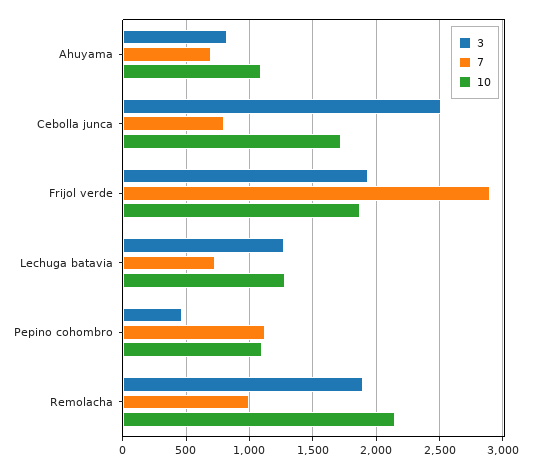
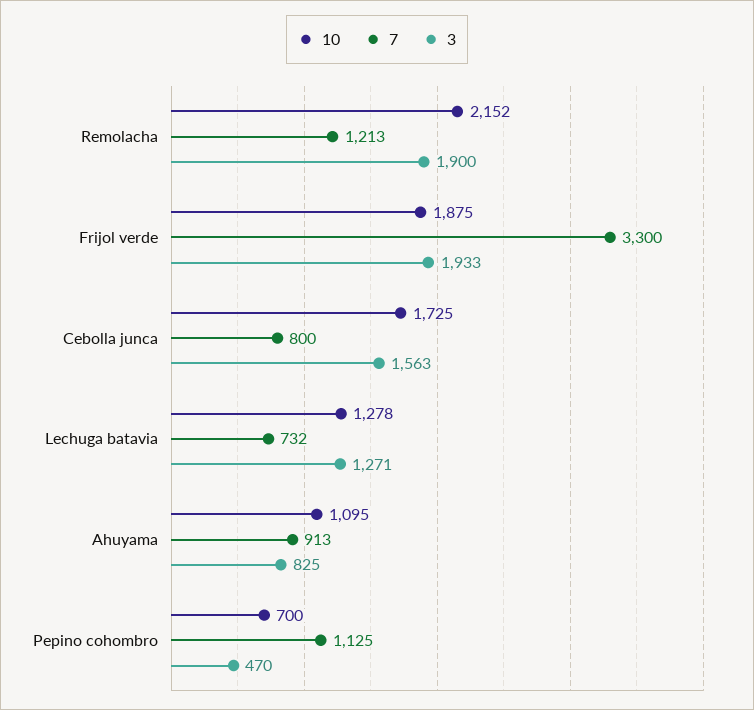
7, Ahuyama: 700 -> 913
3, Cebolla junca: 2500 -> 1563
7, Frijol verde: 2900 -> 3300
10, Pepino cohombro: 1100 -> 700
7, Remolacha: 1000 -> 1213

